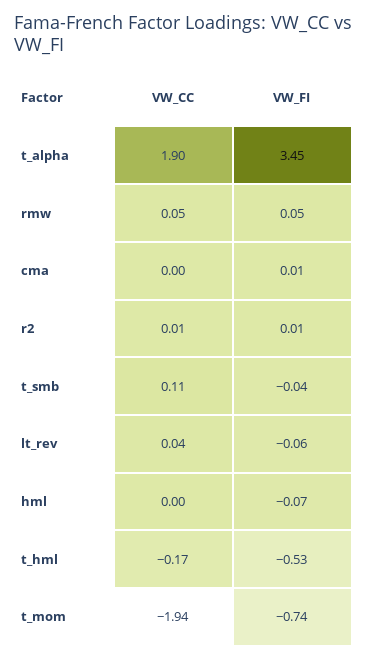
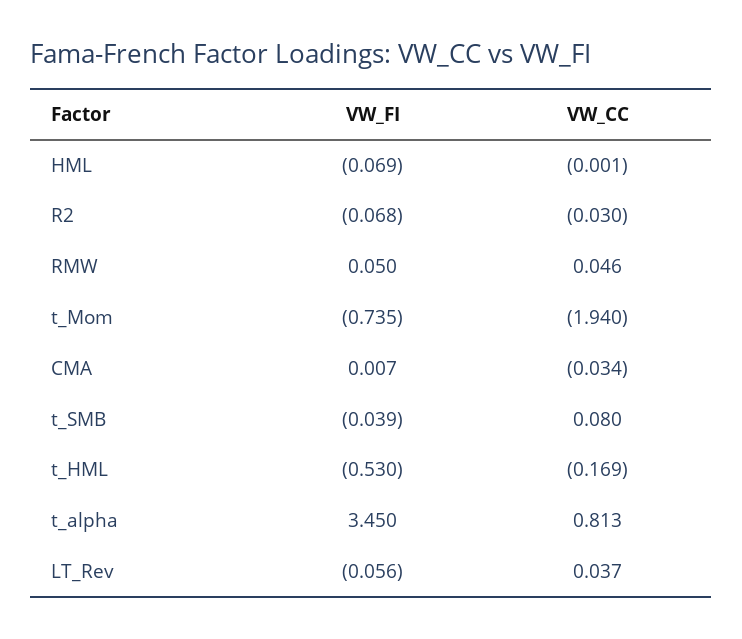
VW_CC, t_alpha: 1.9 -> 0.813
VW_CC, cma: 0 -> -0.034
VW_CC, r2: 0.01 -> -0.03
VW_FI, r2: 0.01 -> -0.068
VW_CC, t_smb: 0.11 -> 0.08

